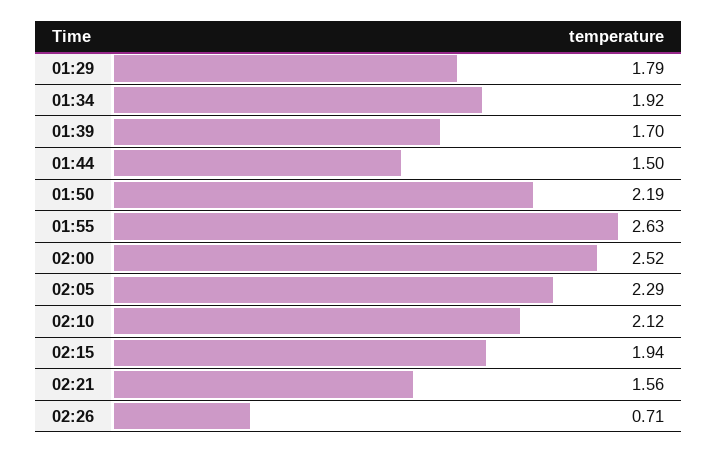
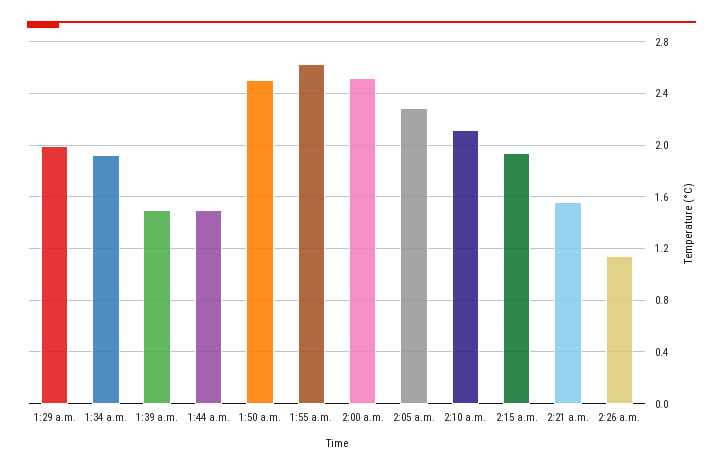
01:29: 1.79 -> 2
01:39: 1.7 -> 1.5
01:50: 2.19 -> 2.5
02:26: 0.71 -> 1.15

